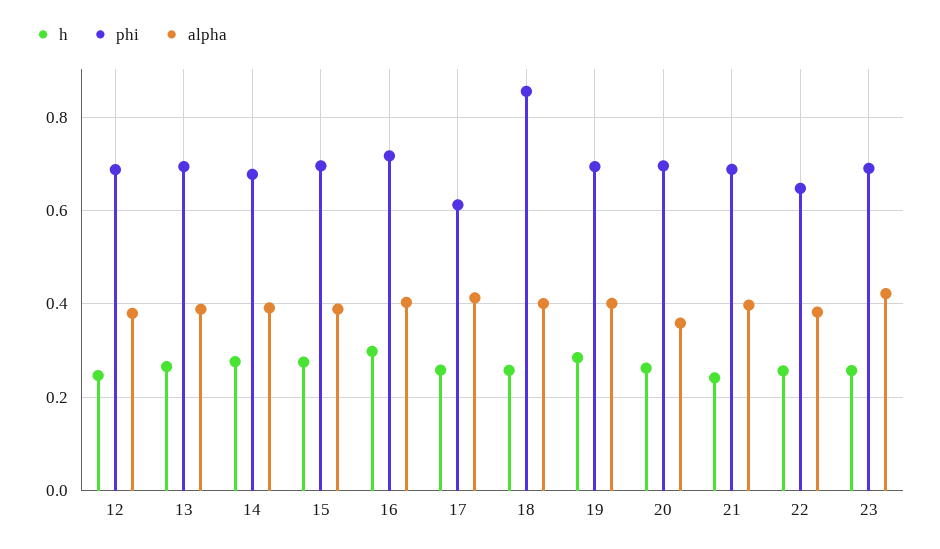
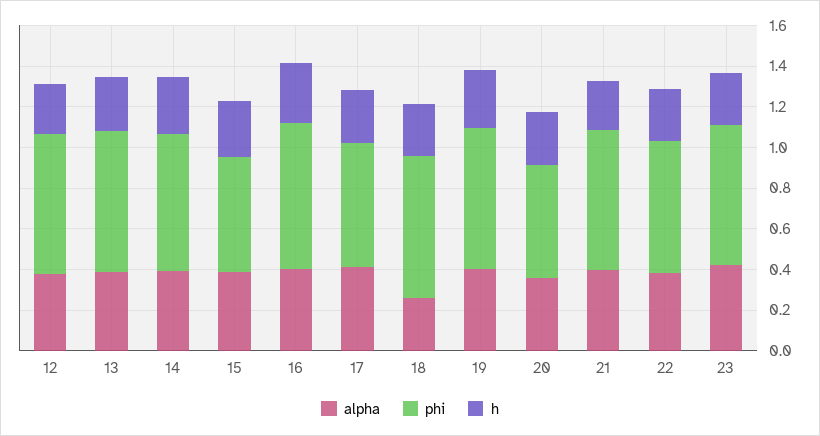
phi, 15: 0.7 -> 0.55
phi, 18: 0.86 -> 0.7
alpha, 18: 0.4 -> 0.25
phi, 20: 0.7 -> 0.55

